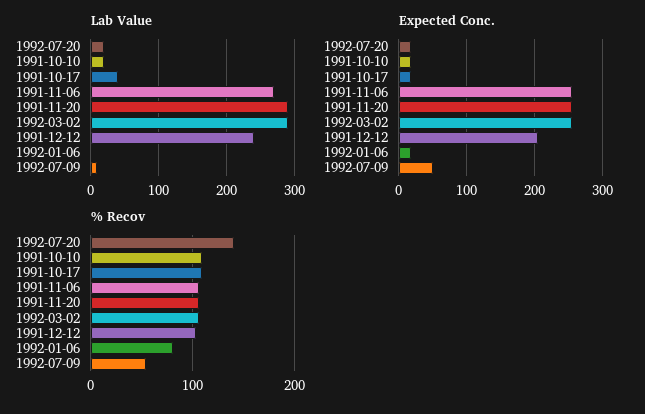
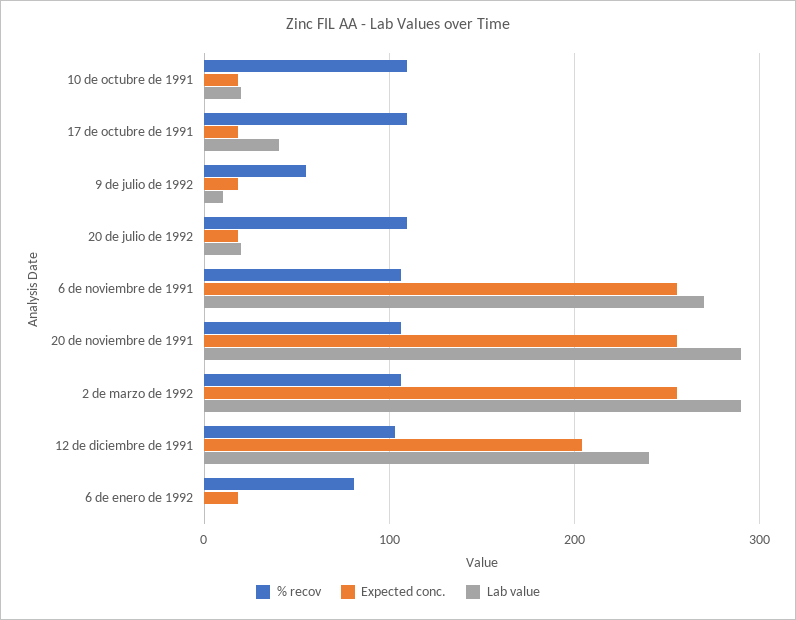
Expected Conc., 1992-07-09: 50 -> 20
% Recov, 1992-07-20: 140 -> 110

